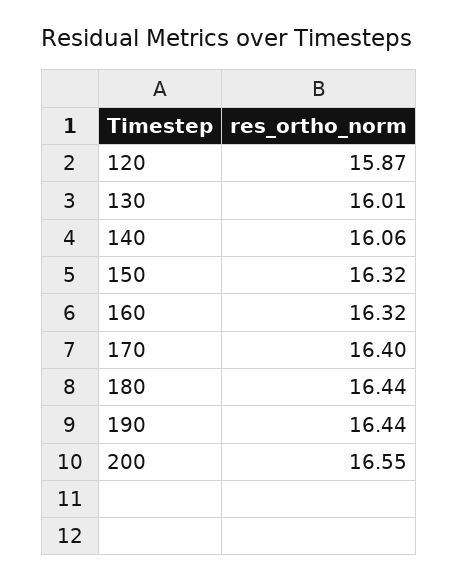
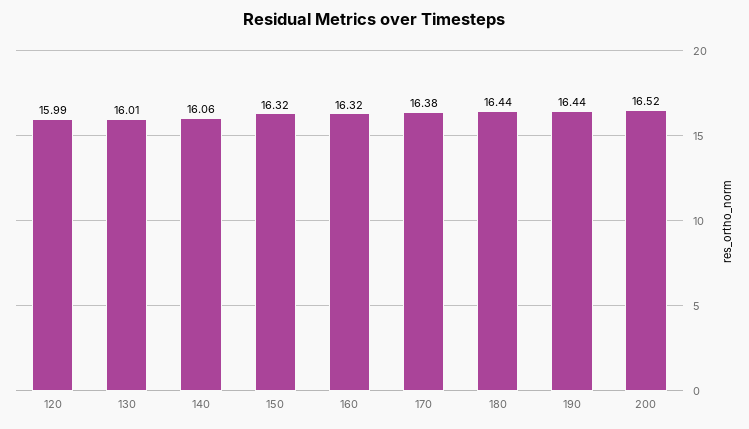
120: 15.87 -> 15.99
170: 16.4 -> 16.38
200: 16.55 -> 16.52

